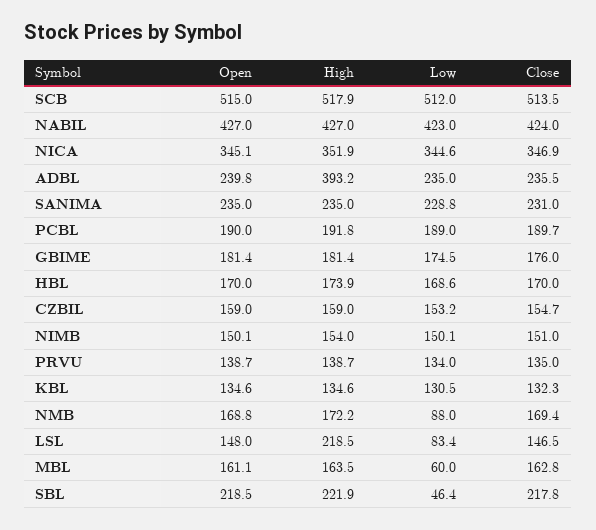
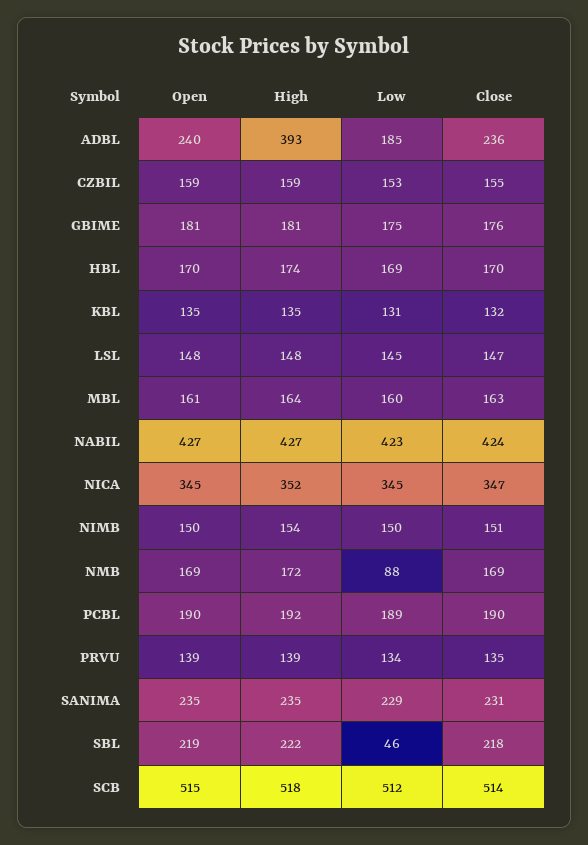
Low, ADBL: 235 -> 185
High, LSL: 218.5 -> 148
Low, LSL: 83.4 -> 145
Low, MBL: 60 -> 160

